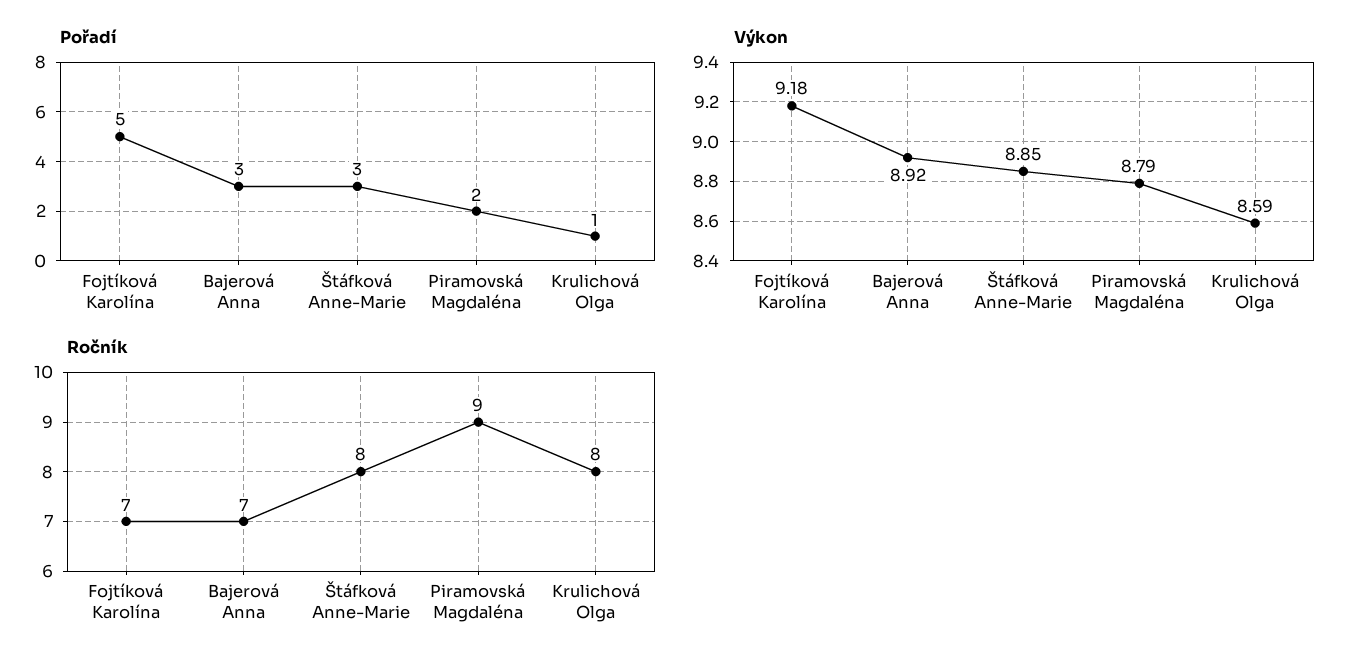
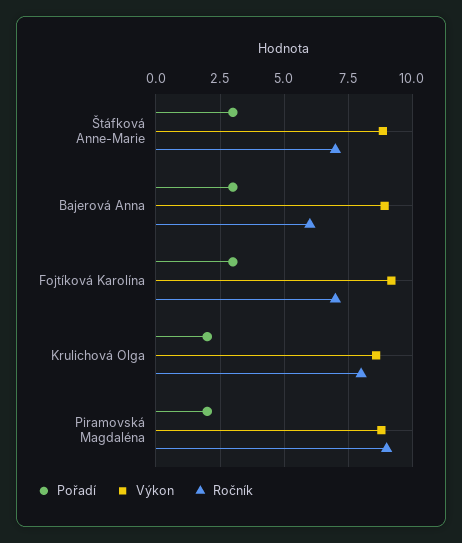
Pořadí, Fojtíková Karolína: 5 -> 3
Pořadí, Krulichová Olga: 1 -> 2
Ročník, Bajerová Anna: 7 -> 6
Ročník, Štáfková Anne-Marie: 8 -> 7

